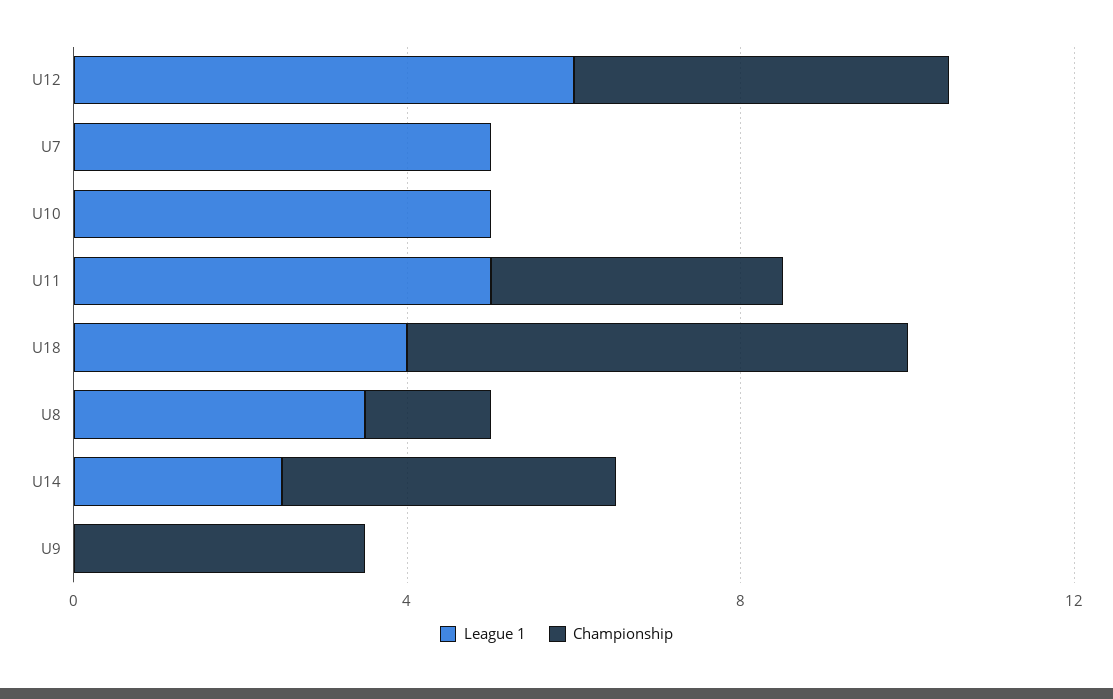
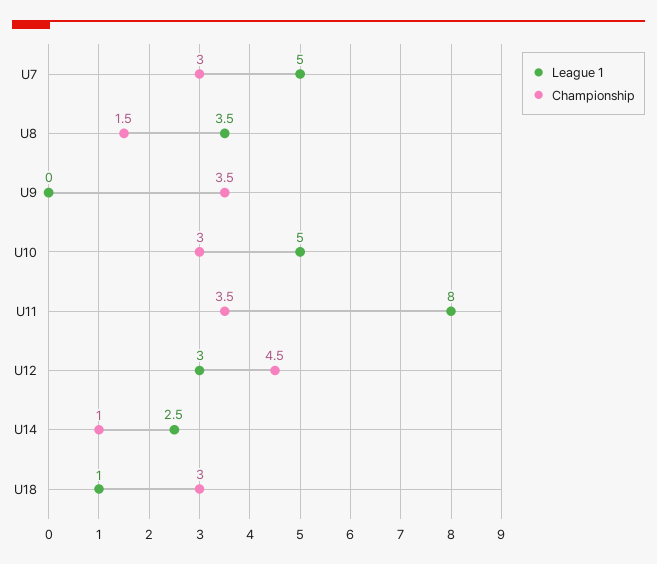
League 1, U12: 6 -> 3
Championship, U7: 0 -> 3
Championship, U10: 0 -> 3
League 1, U11: 5 -> 8
League 1, U18: 4 -> 1
Championship, U18: 6 -> 3
Championship, U14: 4 -> 1

